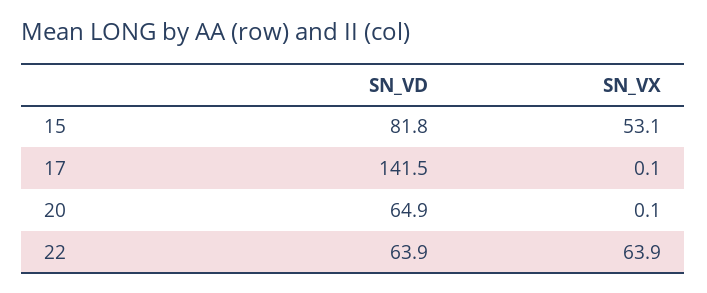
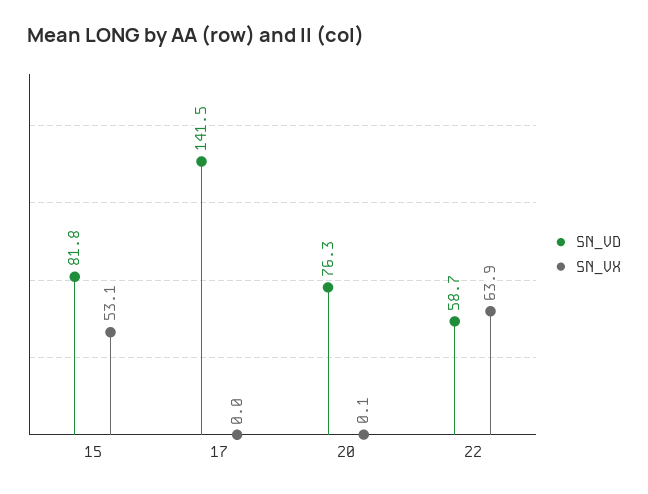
SN_VX, 17: 0.1 -> 0
SN_VD, 20: 64.9 -> 76.3
SN_VD, 22: 63.9 -> 58.7

